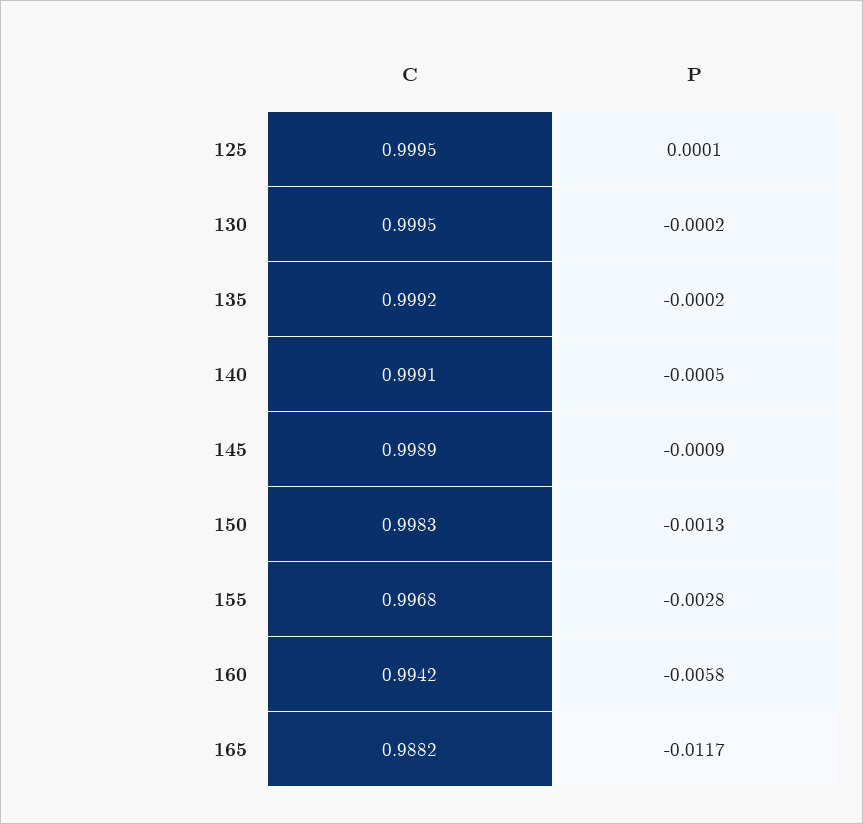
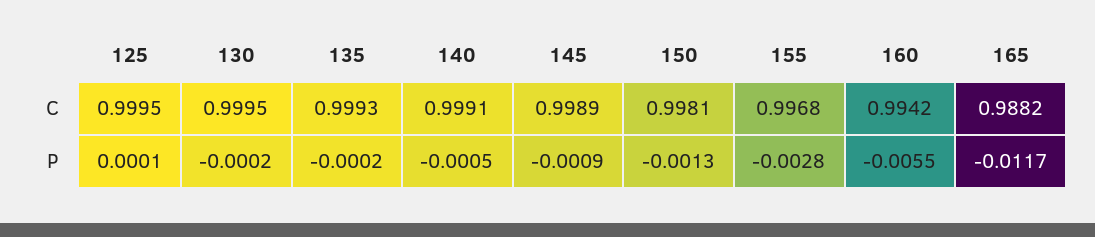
C, 135: 0.9992 -> 0.9993
C, 150: 0.9983 -> 0.9981
P, 160: -0.0058 -> -0.0055

